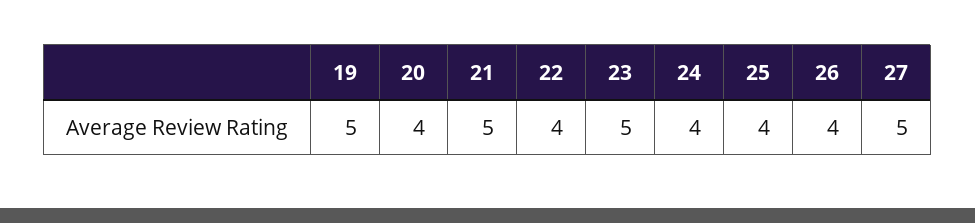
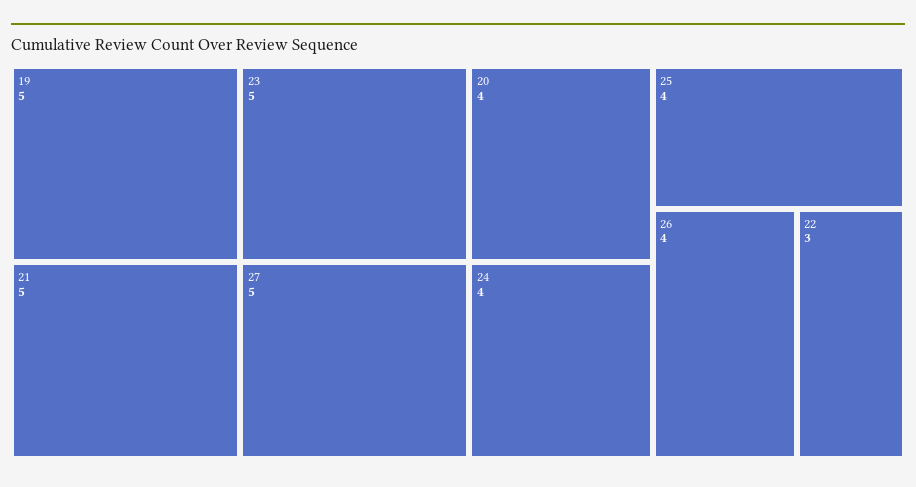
22: 4 -> 3

